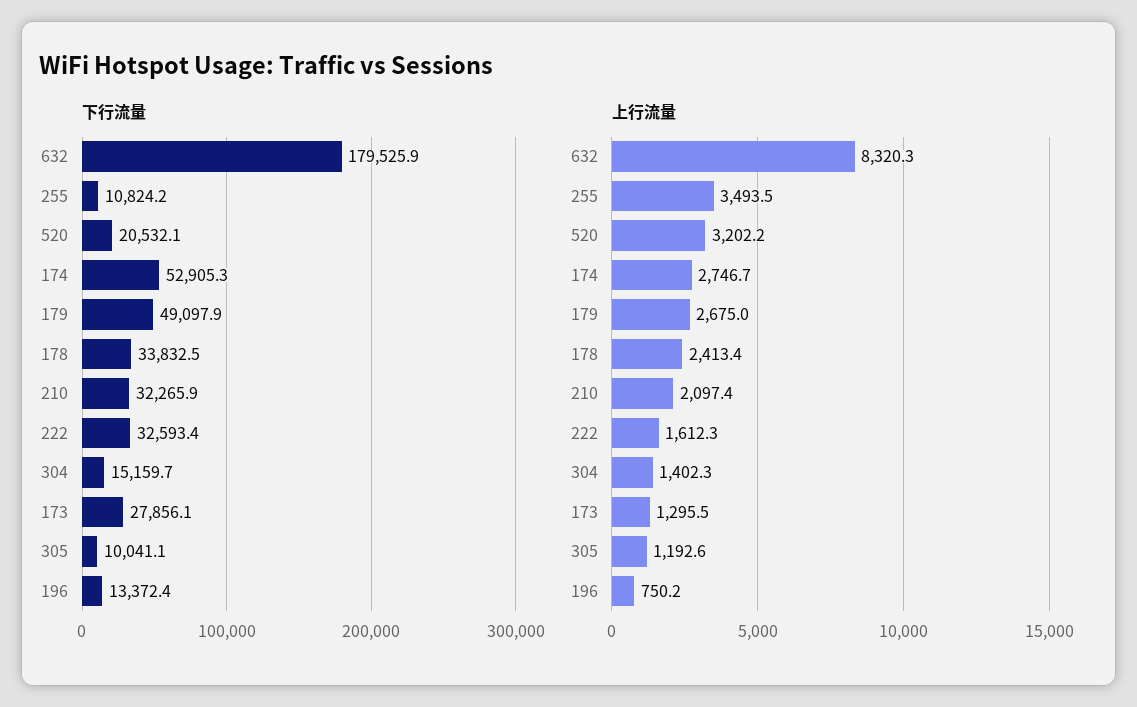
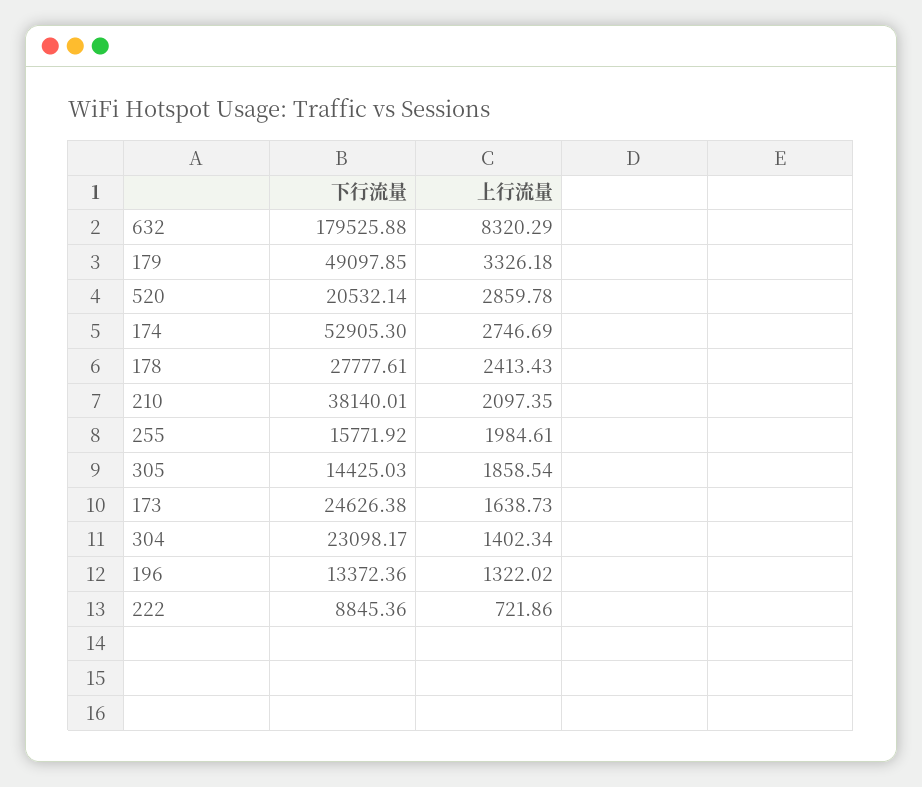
下行流量, 255: 10824.2 -> 15771.92
下行流量, 178: 33832.5 -> 27777.61
下行流量, 210: 32265.9 -> 38140.01
下行流量, 222: 32593.4 -> 8845.36
下行流量, 304: 15159.7 -> 23098.17
下行流量, 173: 27856.1 -> 24626.38
下行流量, 305: 10041.1 -> 14425.03
上行流量, 255: 3493.5 -> 1984.61
上行流量, 520: 3202.2 -> 2859.78
上行流量, 179: 2675 -> 3326.18
上行流量, 222: 1612.3 -> 721.86
上行流量, 173: 1295.5 -> 1638.73
上行流量, 305: 1192.6 -> 1858.54
上行流量, 196: 750.2 -> 1322.02

